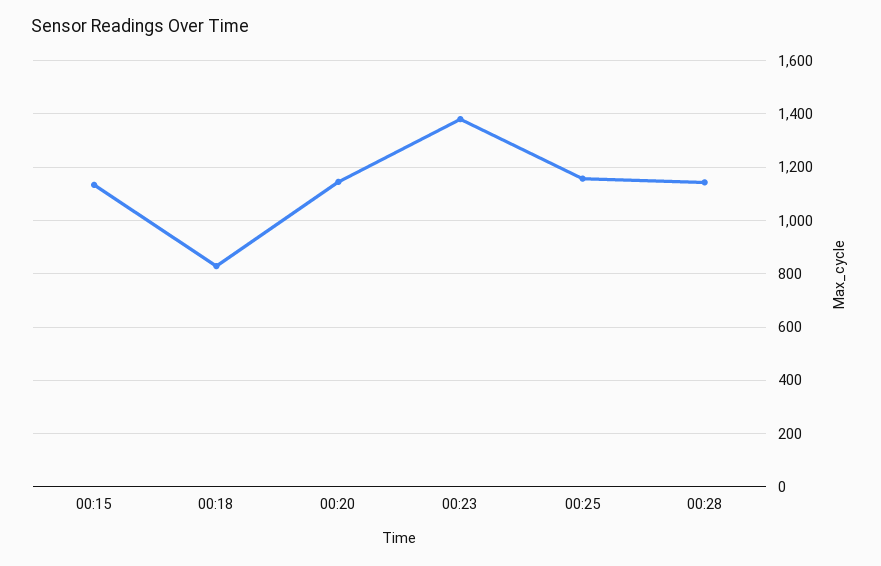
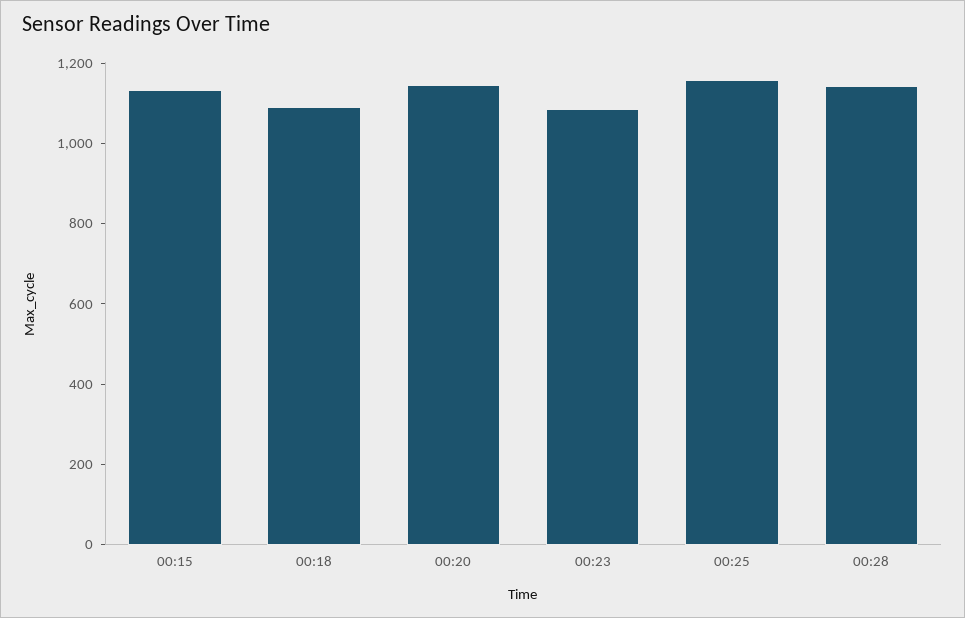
00:18: 825 -> 1100
00:23: 1375 -> 1100

